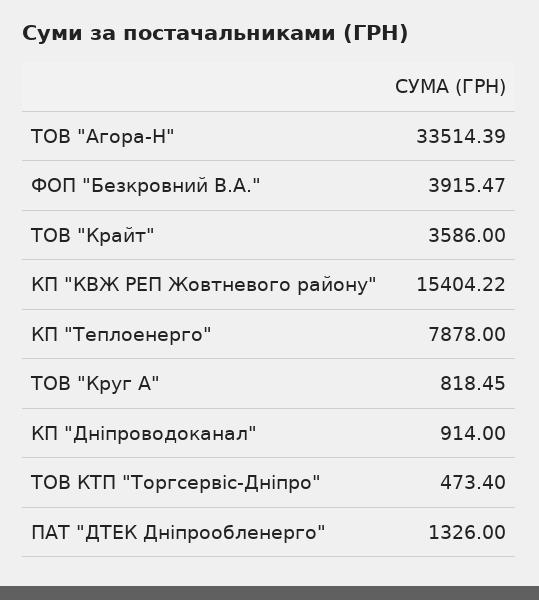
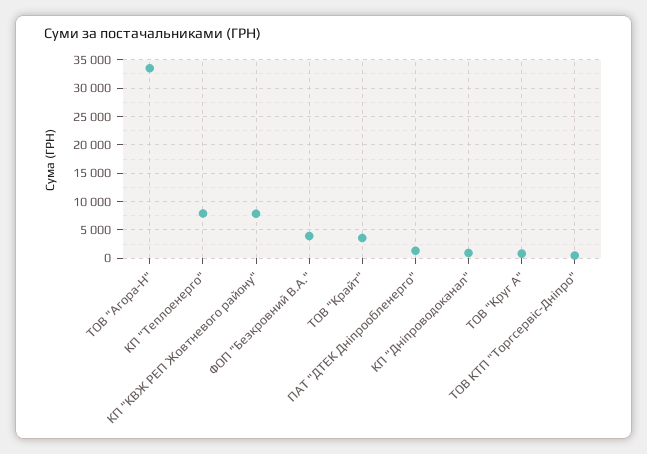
КП "КВЖ РЕП Жовтневого району": 15404.22 -> 7500

